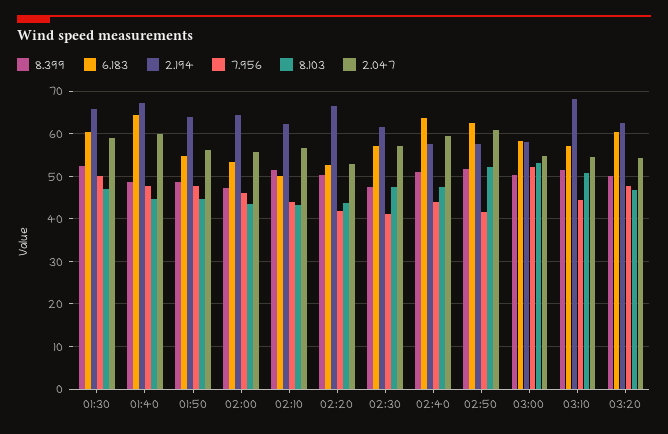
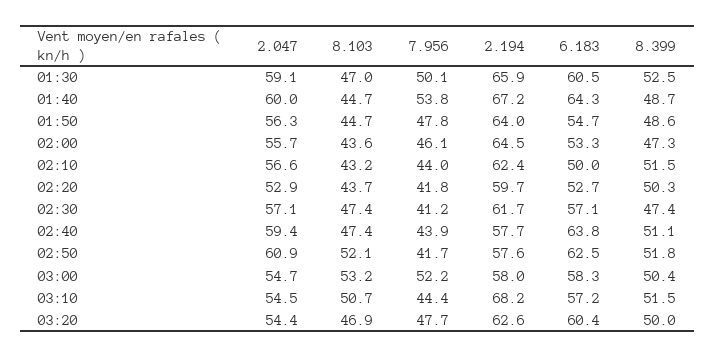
7.956, 01:40: 48 -> 53.8
2.194, 02:20: 66 -> 59.7

